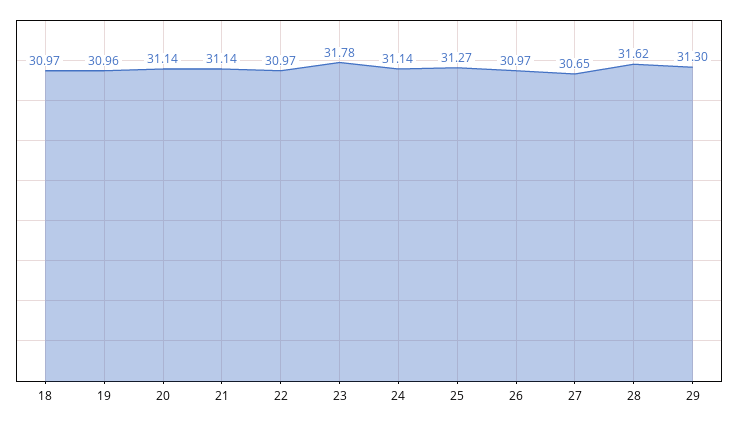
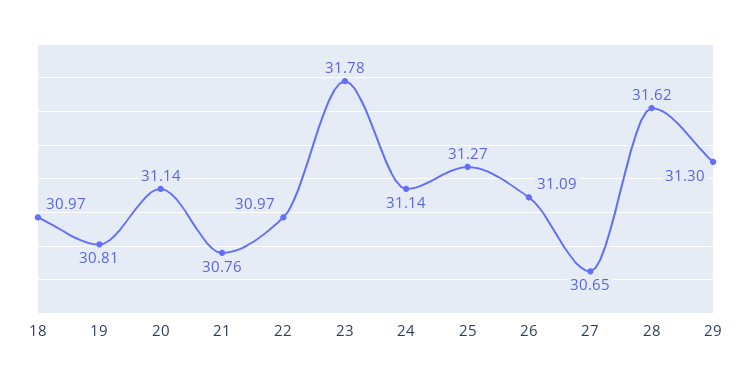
19: 30.96 -> 30.81
21: 31.14 -> 30.76
26: 30.97 -> 31.09

